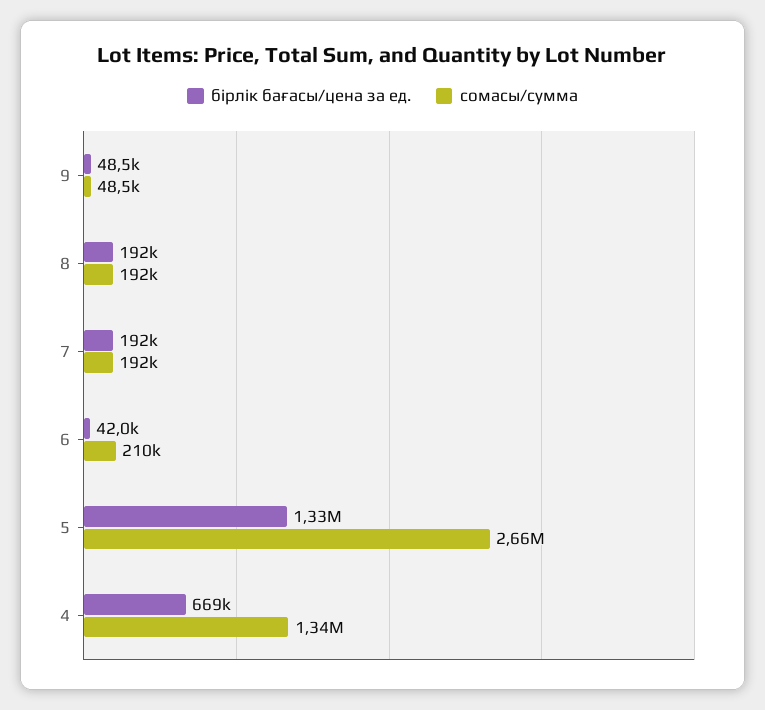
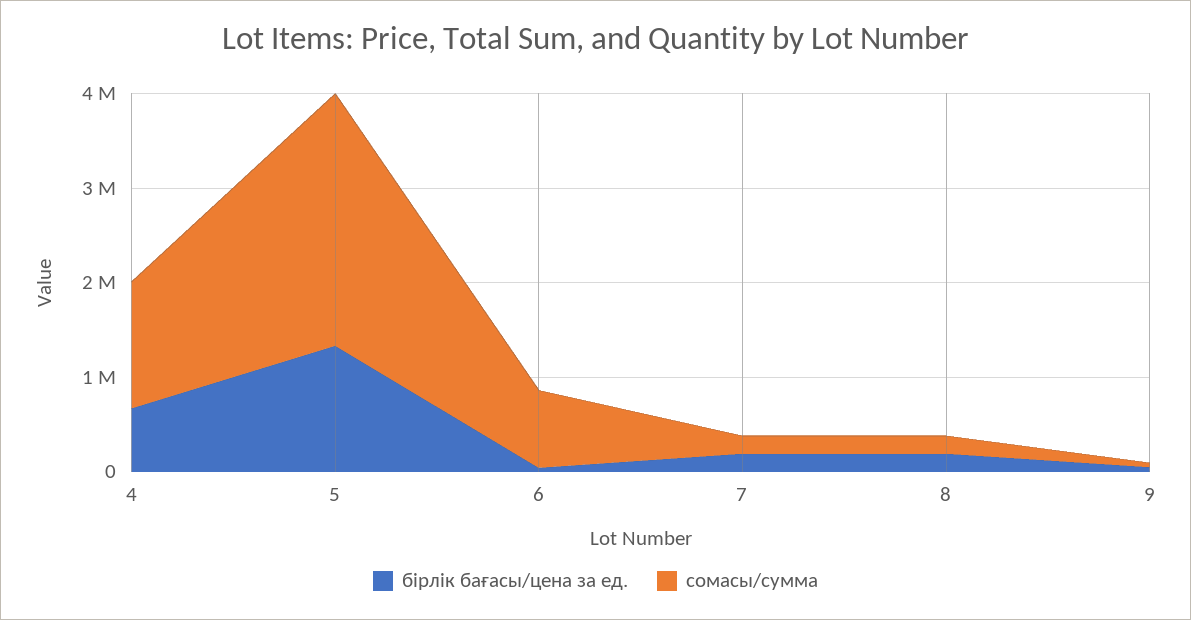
сомасы/сумма, 6: 210000 -> 800000

